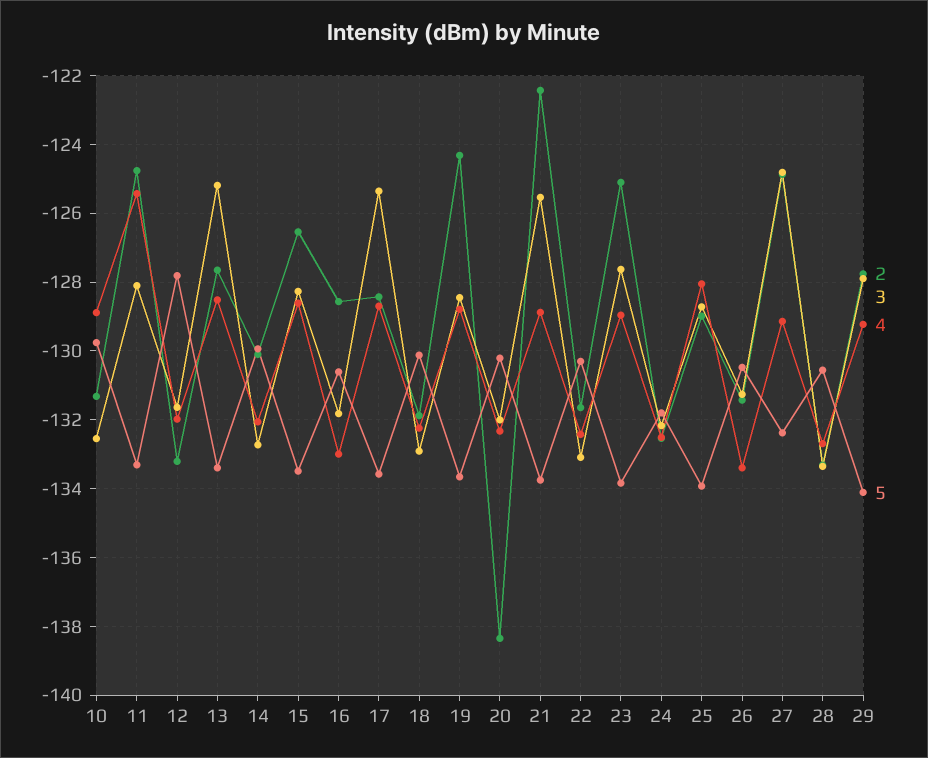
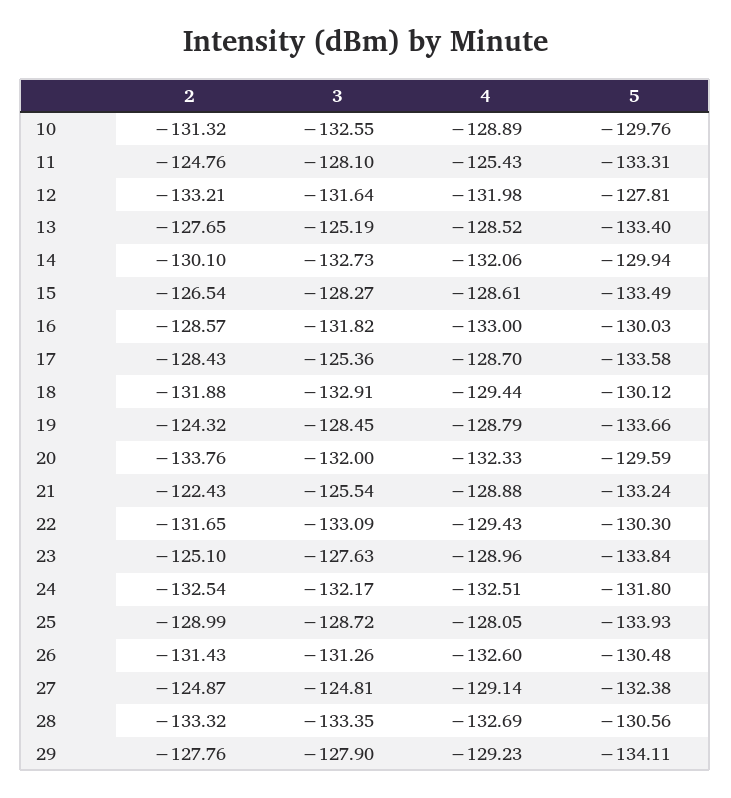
5, 16: -130.6 -> -130.03
4, 18: -132.2 -> -129.44
2, 20: -138.4 -> -133.76
5, 20: -130.2 -> -129.59
5, 21: -133.8 -> -133.24
4, 22: -132.4 -> -129.43
4, 26: -133.4 -> -132.6

